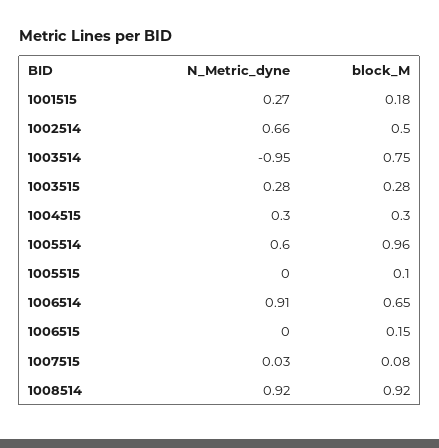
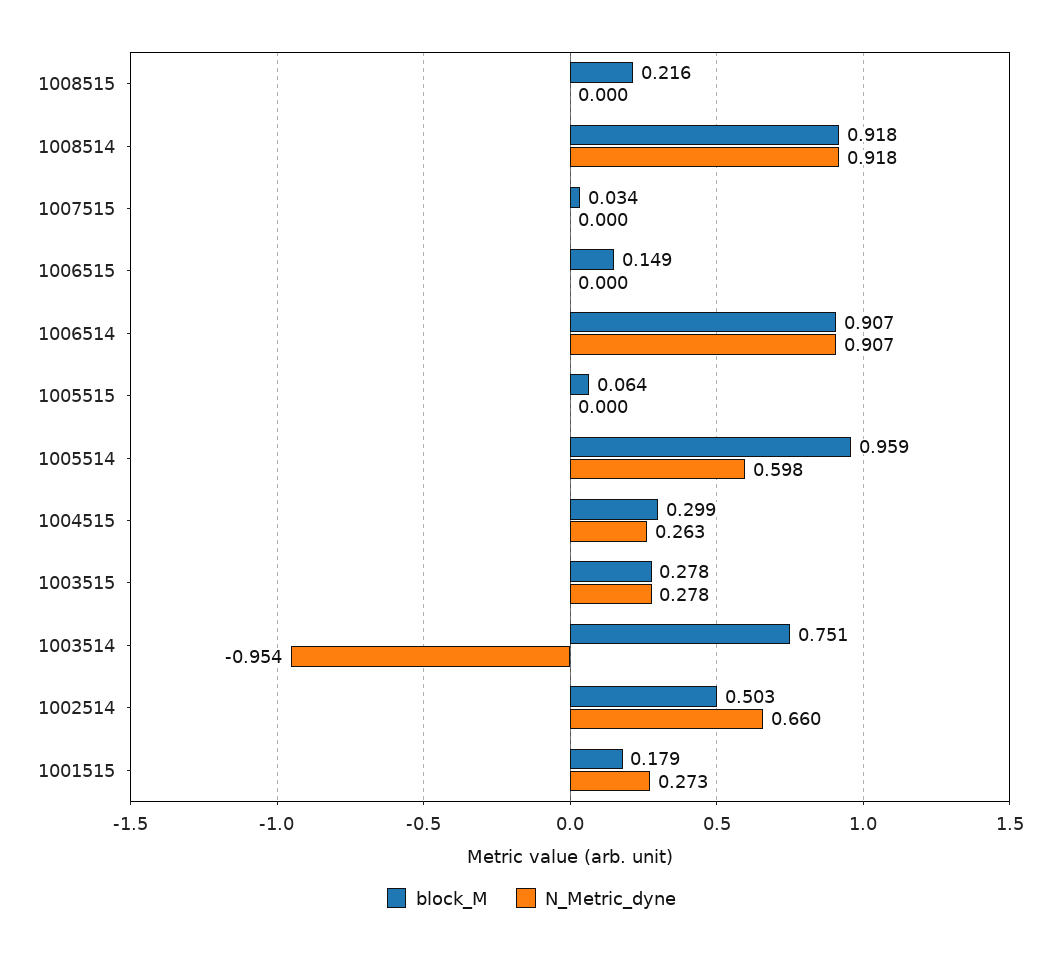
N_Metric_dyne, 1004515: 0.3 -> 0.263
block_M, 1005515: 0.1 -> 0.064
block_M, 1006514: 0.65 -> 0.907
N_Metric_dyne, 1007515: 0.03 -> 0
block_M, 1007515: 0.08 -> 0.034
block_M, 1008515: none -> 0.216
N_Metric_dyne, 1008515: none -> 0

